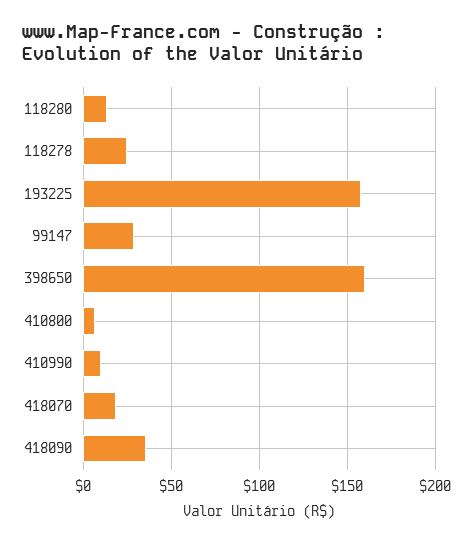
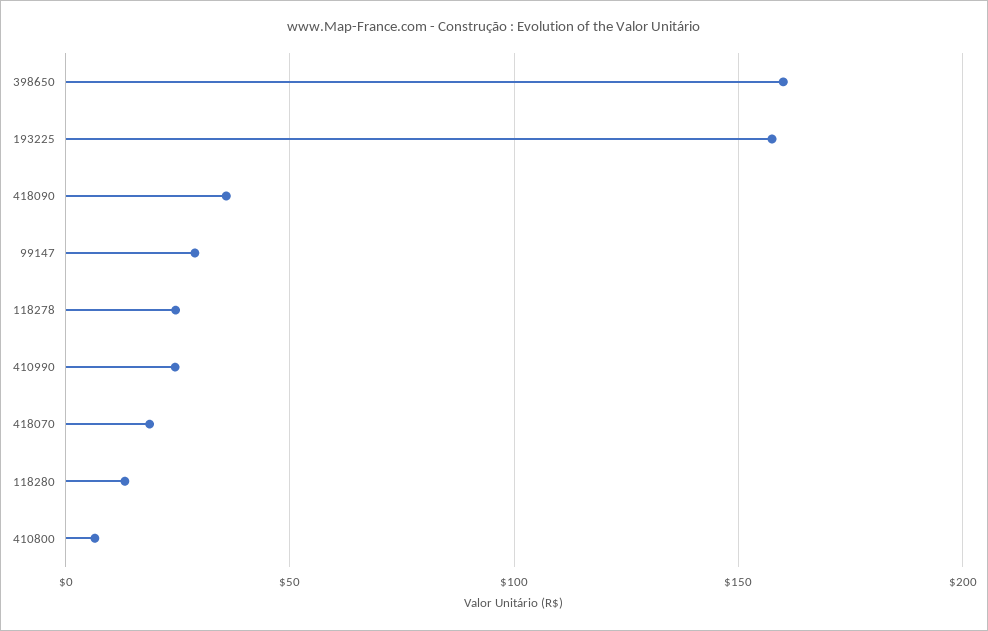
410990: 10 -> 25

